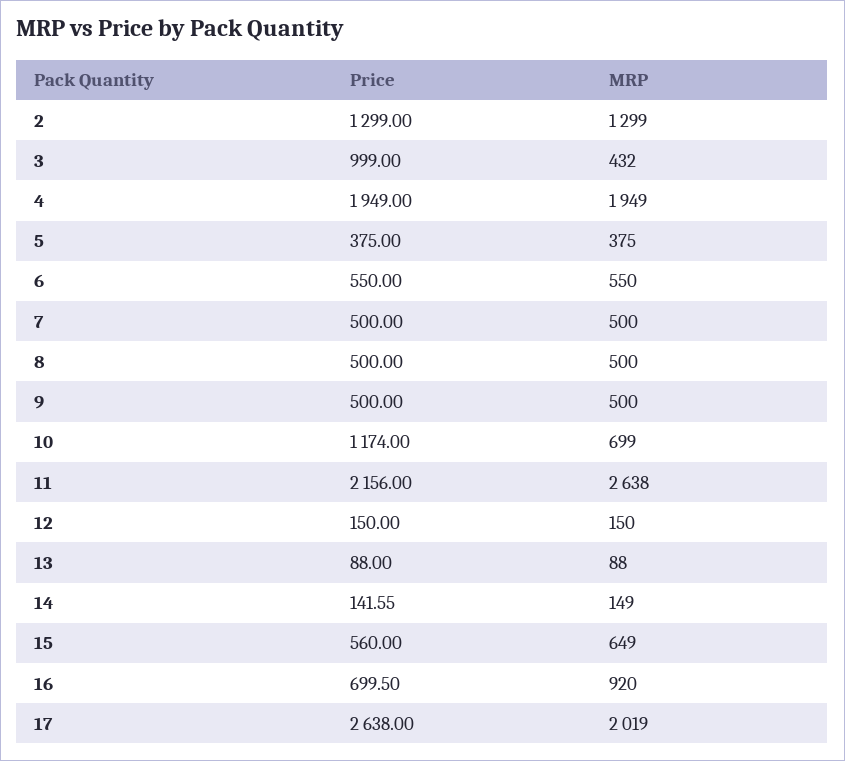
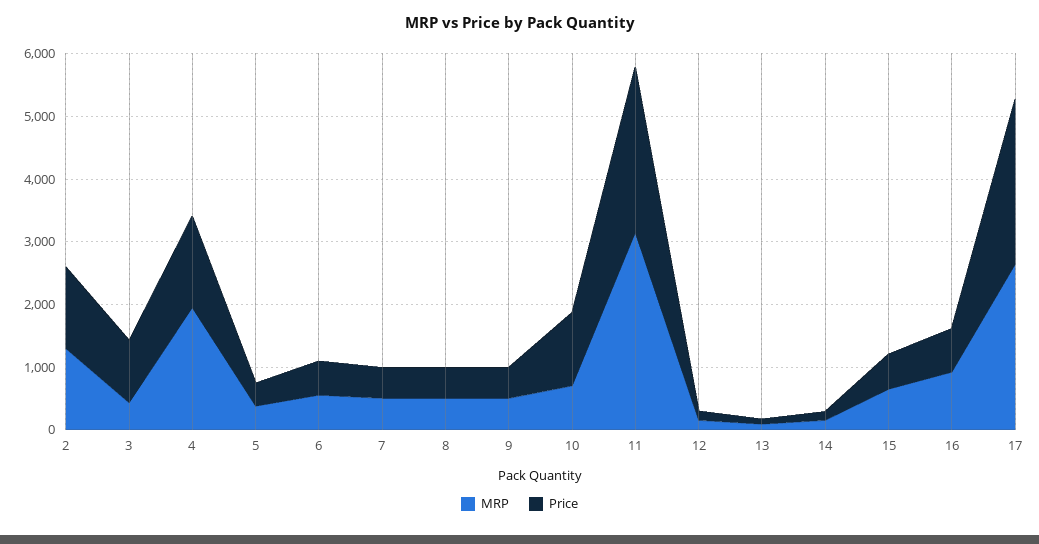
Price, 4: 1949 -> 1400
Price, 11: 2156 -> 2600
MRP, 11: 2638 -> 3200
MRP, 17: 2019 -> 2600

